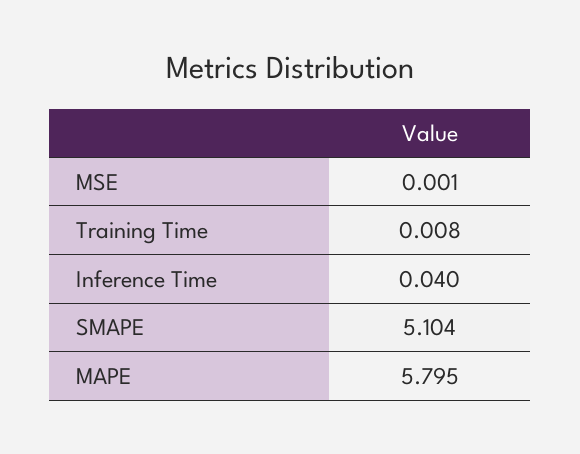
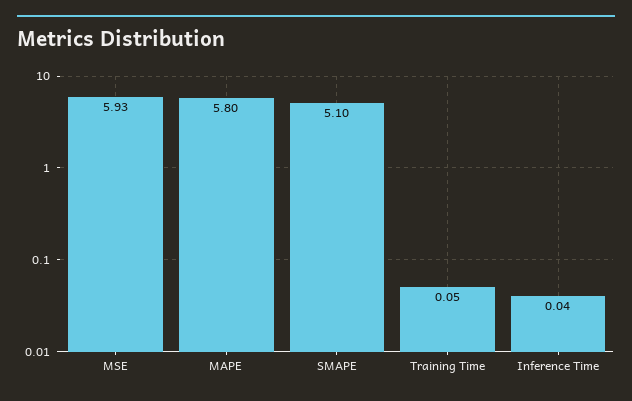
MSE: 0.001 -> 5.93
Training Time: 0.008 -> 0.05

